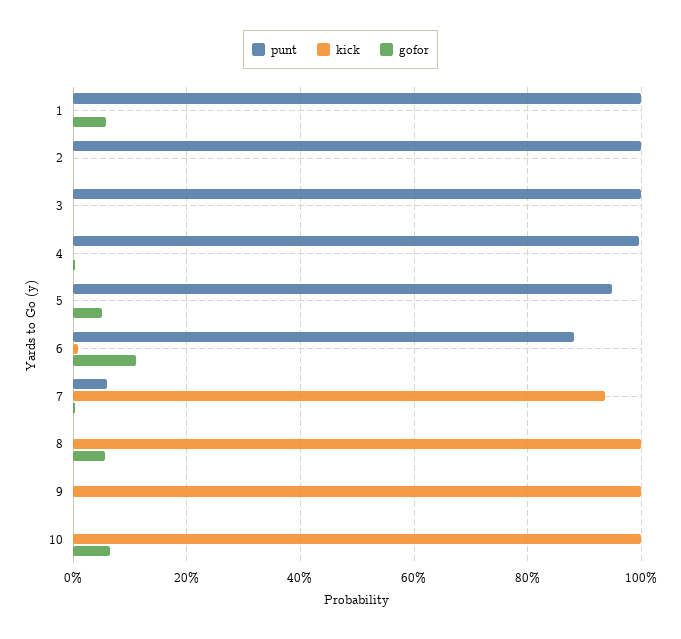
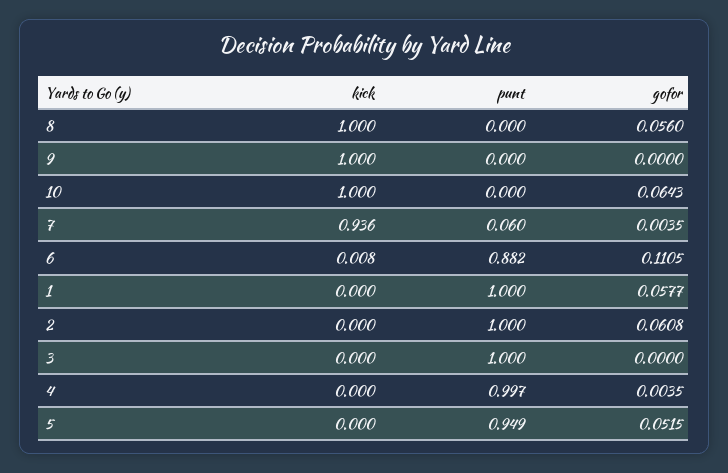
gofor, 2: 0 -> 0.0608

